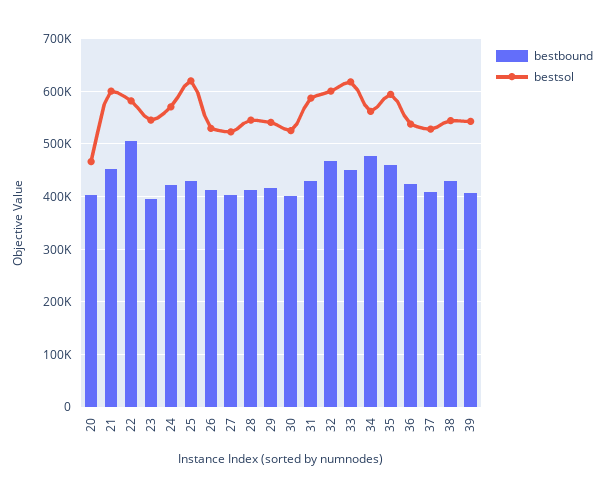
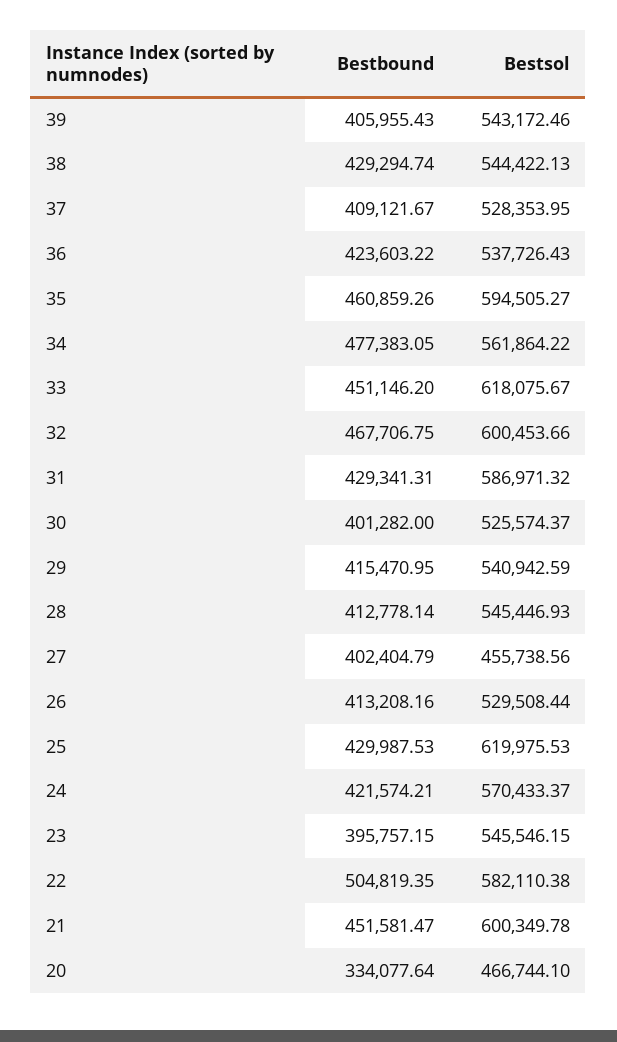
bestbound, 20: 400000 -> 334077.64
bestsol, 27: 520000 -> 455738.56

